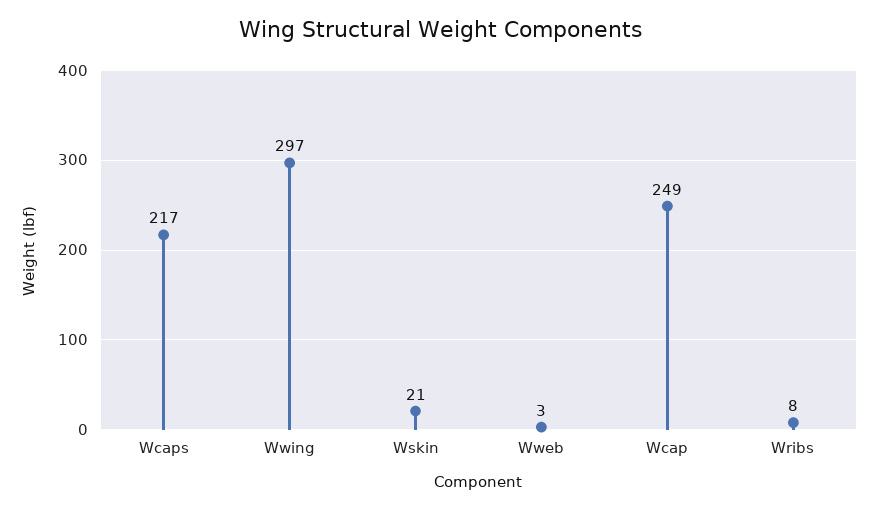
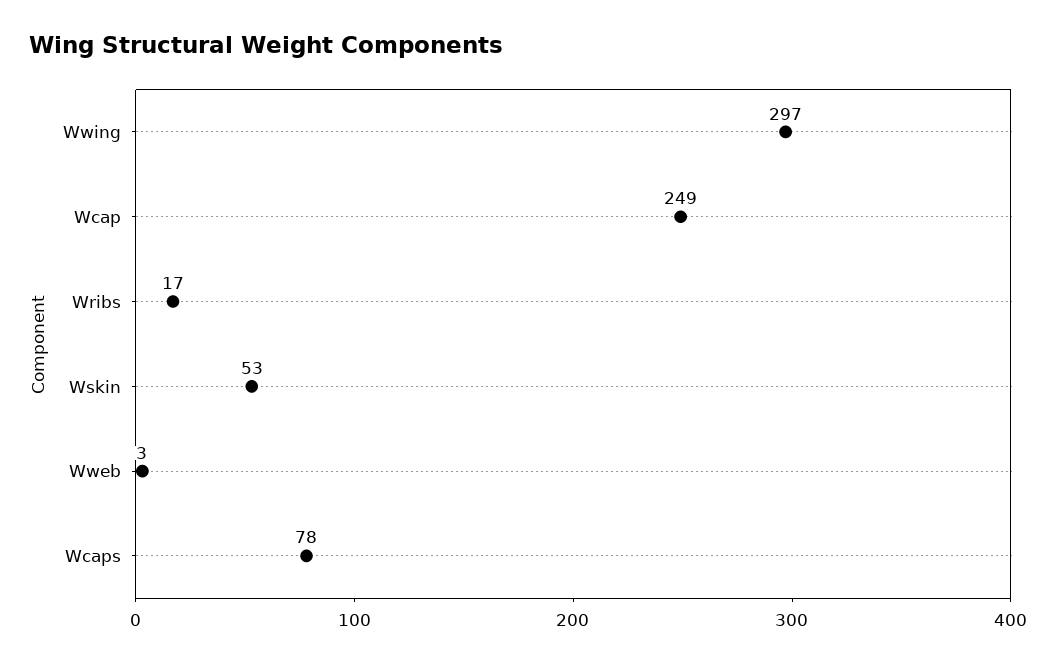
Wcaps: 217 -> 78
Wskin: 21 -> 53
Wribs: 8 -> 17

